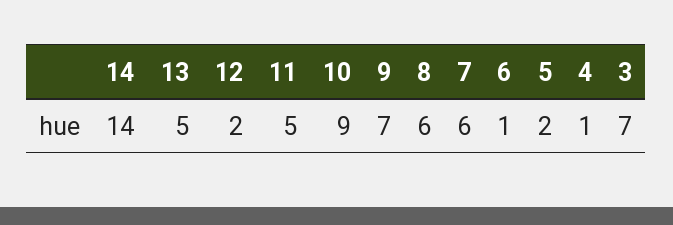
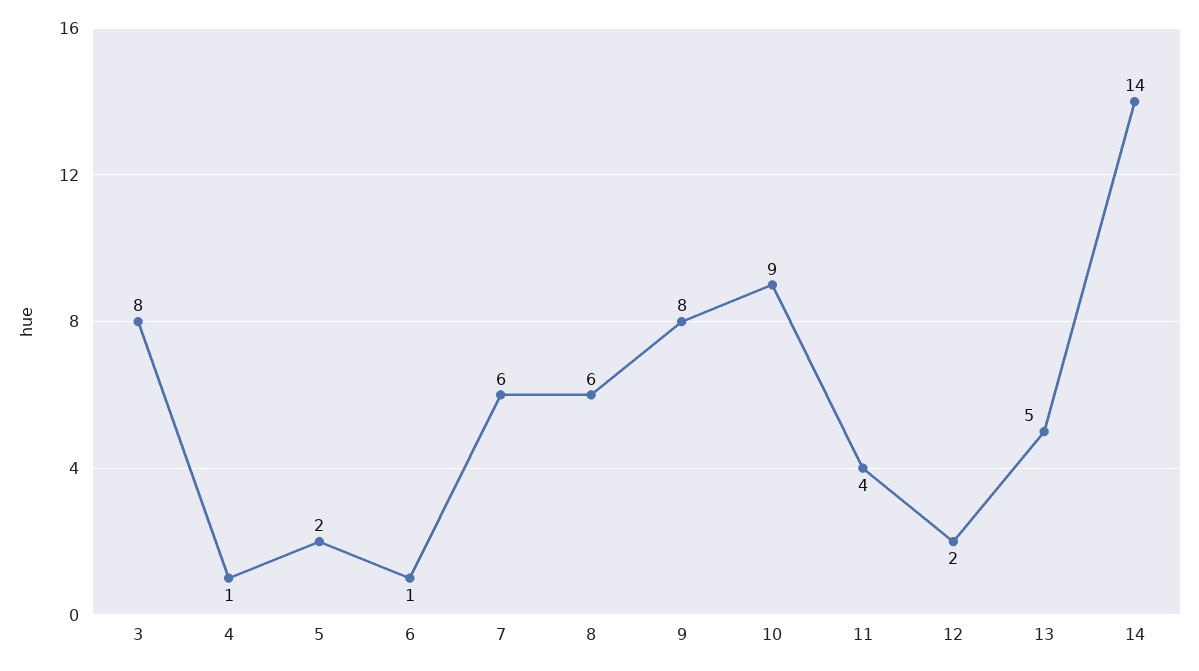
11: 5 -> 4
9: 7 -> 8
3: 7 -> 8

